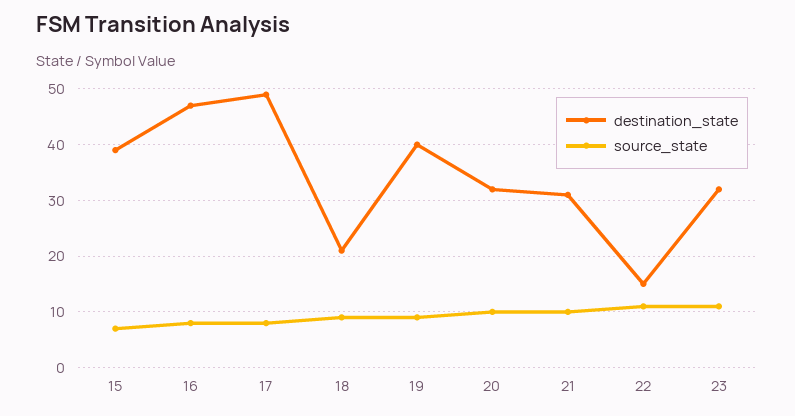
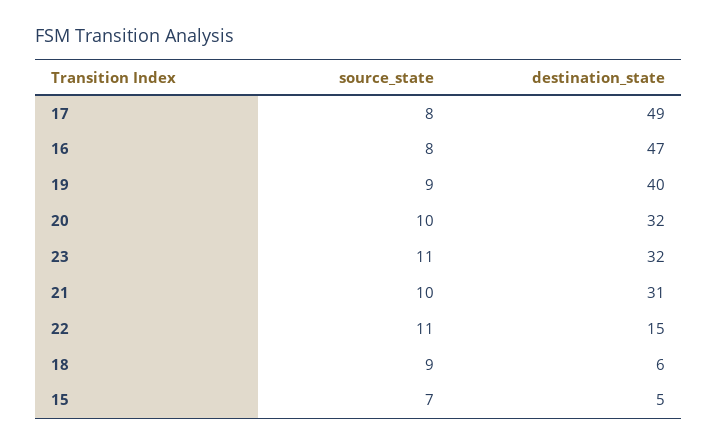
destination_state, 15: 40 -> 5
destination_state, 18: 20 -> 6

